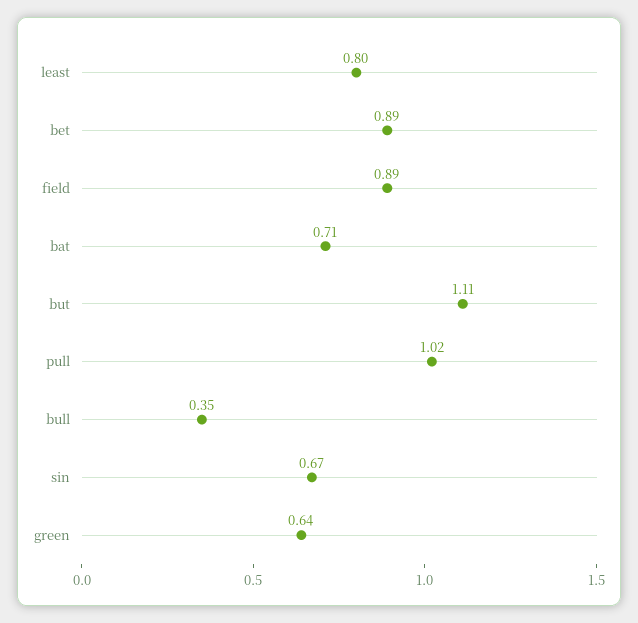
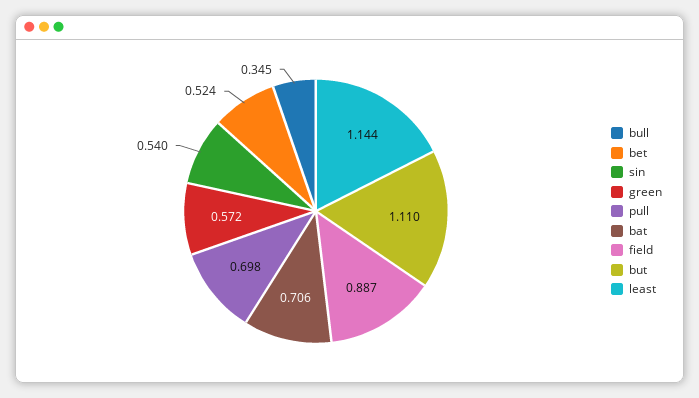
least: 0.8 -> 1.144
bet: 0.89 -> 0.524
pull: 1.02 -> 0.698
sin: 0.67 -> 0.54
green: 0.64 -> 0.572

